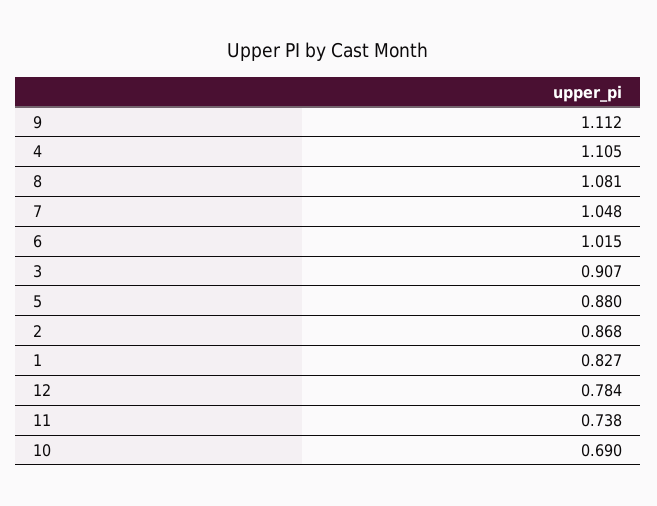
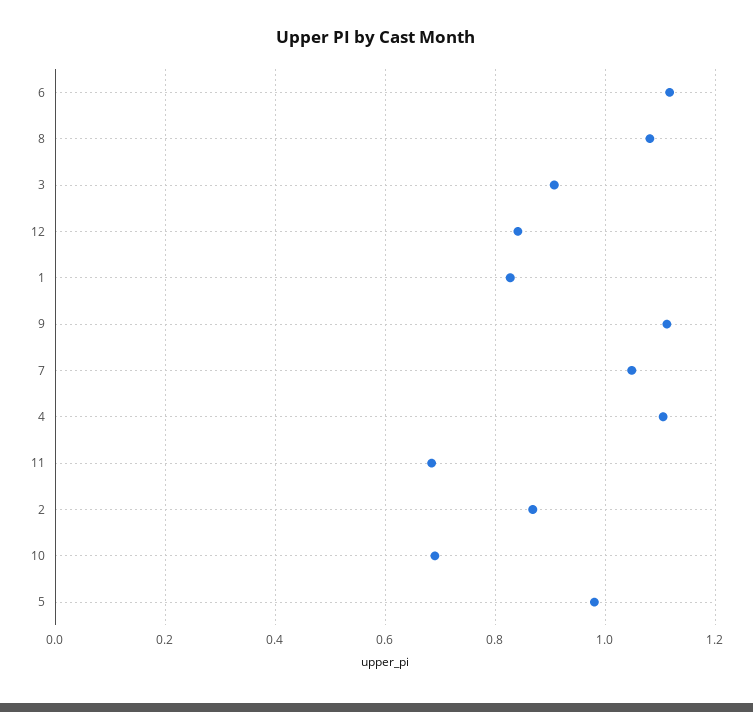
6: 1.015 -> 1.12
5: 0.88 -> 0.98
12: 0.784 -> 0.84
11: 0.738 -> 0.68

